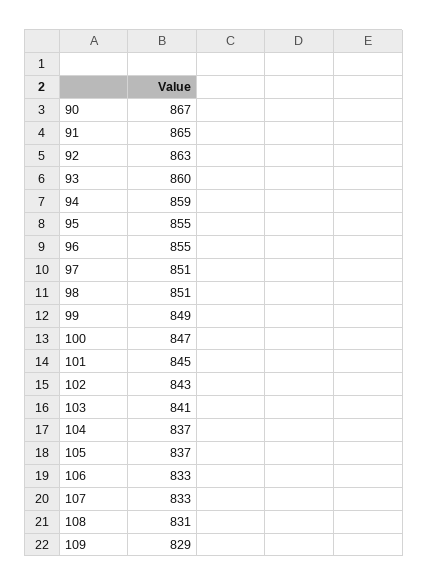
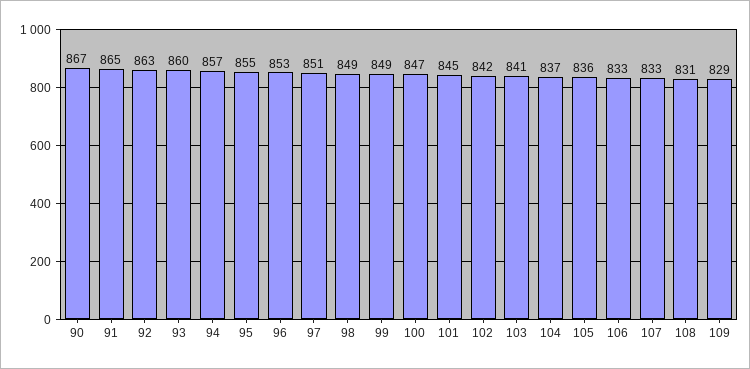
94: 859 -> 857
96: 855 -> 853
98: 851 -> 849
102: 843 -> 842
105: 837 -> 836

